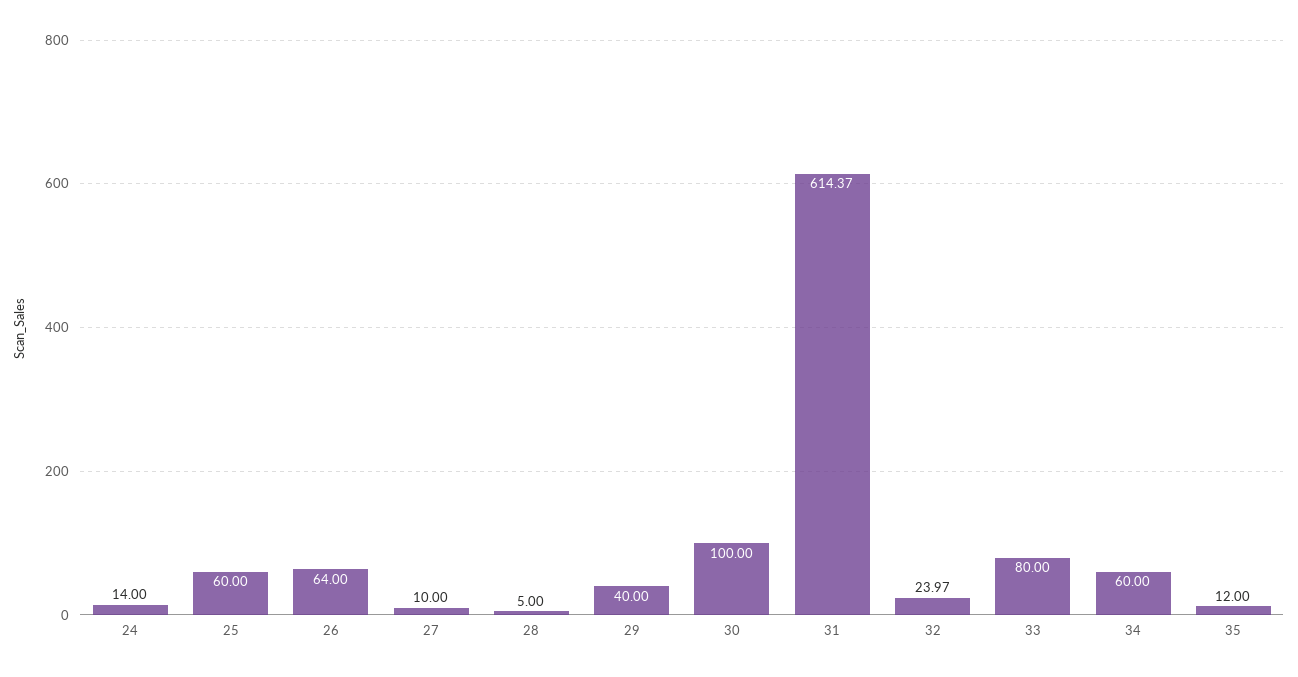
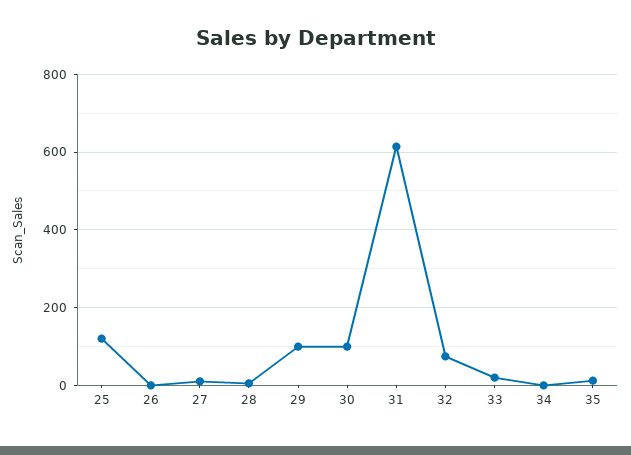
24: 14 -> none
25: 60 -> 120
26: 64 -> 0
29: 40 -> 100
32: 23.97 -> 80
33: 80 -> 20
34: 60 -> 0

